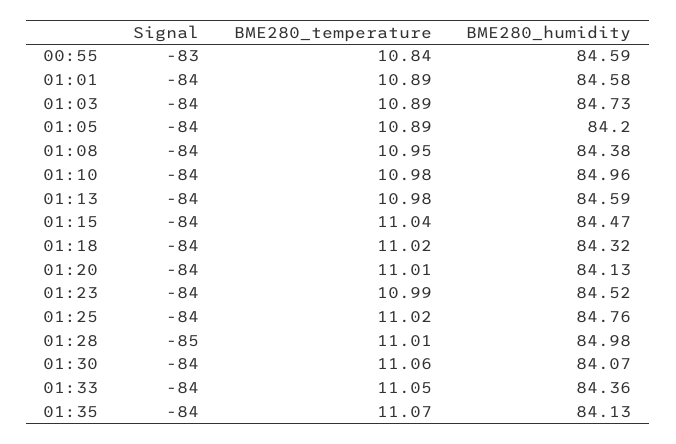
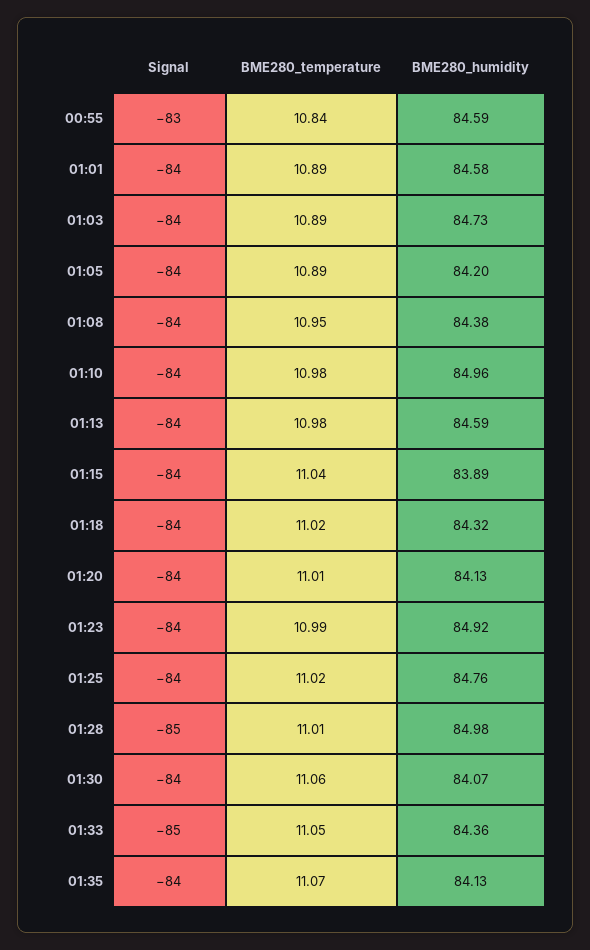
BME280_humidity, 01:15: 84.47 -> 83.89
BME280_humidity, 01:23: 84.52 -> 84.92
Signal, 01:33: -84 -> -85

